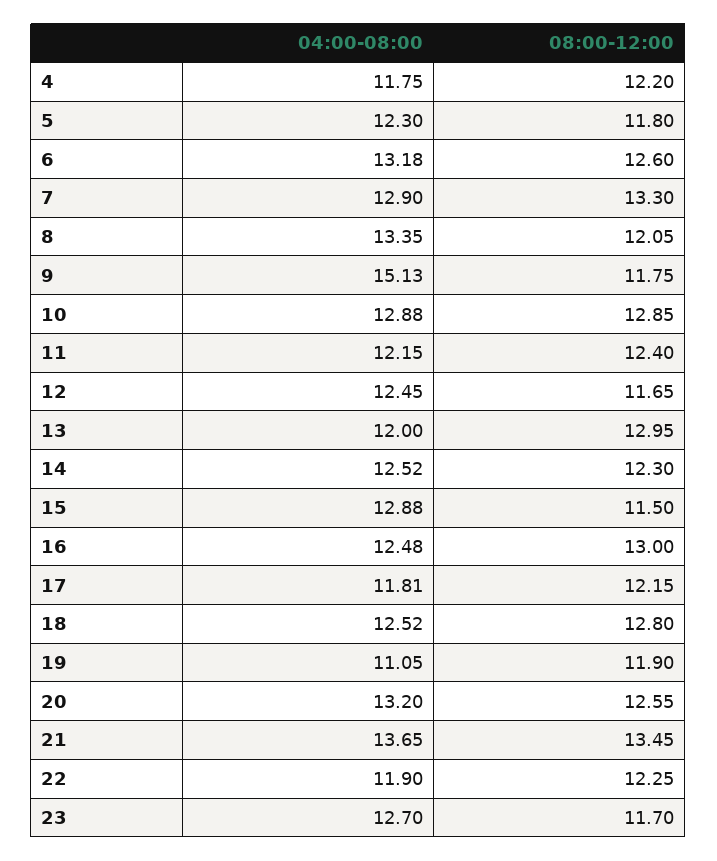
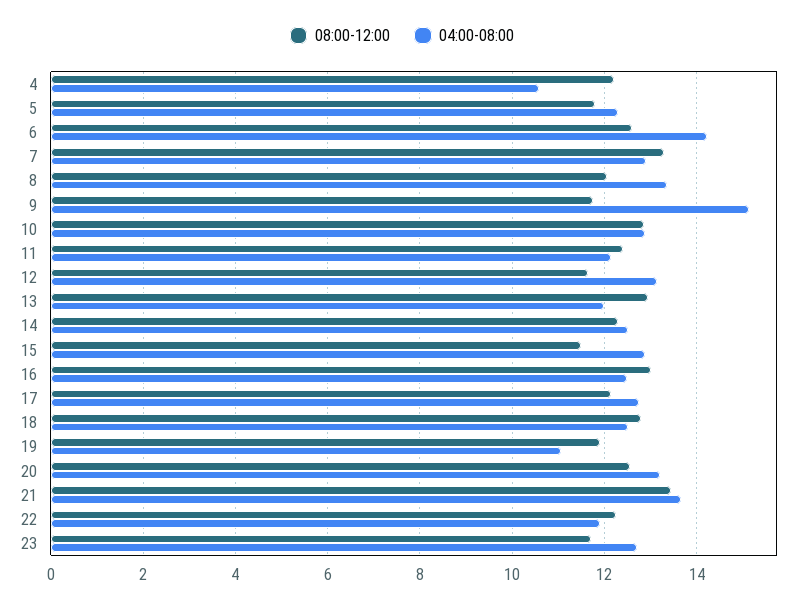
04:00-08:00, 4: 11.75 -> 10.6
04:00-08:00, 6: 13.18 -> 14.2
04:00-08:00, 12: 12.45 -> 13.2
04:00-08:00, 17: 11.81 -> 12.8

